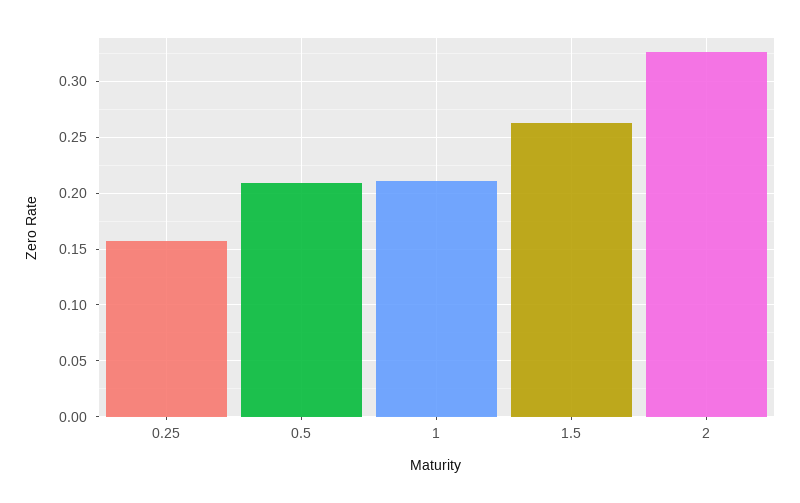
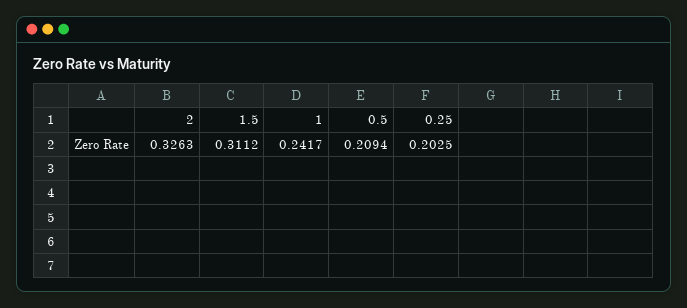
0.25: 0.16 -> 0.2025
1: 0.21 -> 0.2417
1.5: 0.26 -> 0.3112

